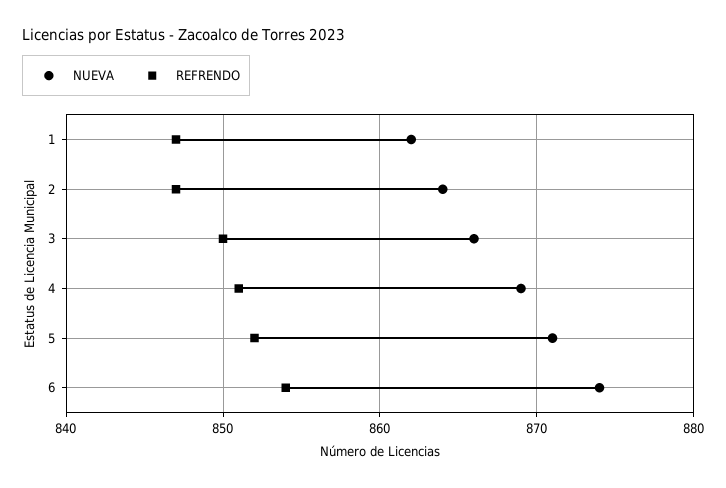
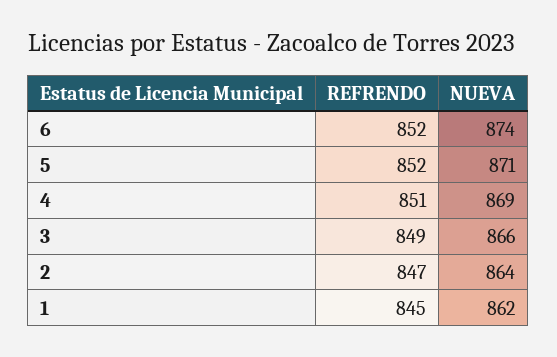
REFRENDO, 1: 847 -> 845
REFRENDO, 3: 850 -> 849
REFRENDO, 6: 854 -> 852

